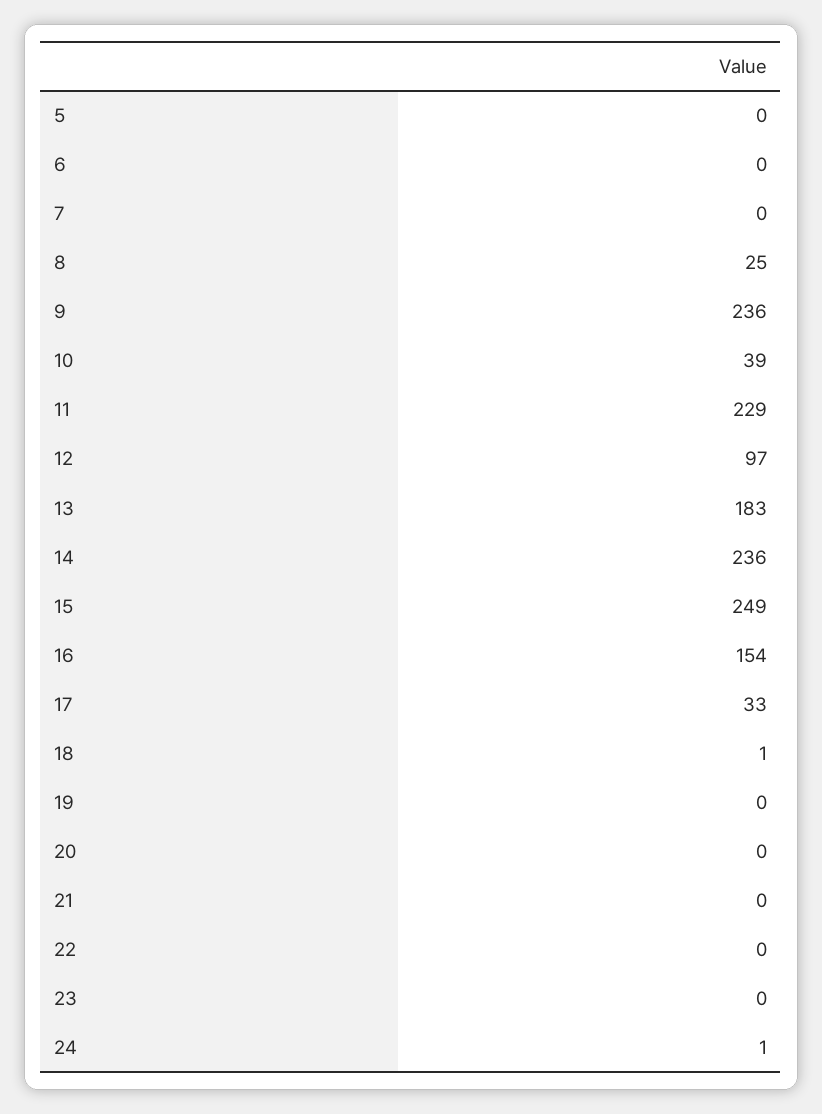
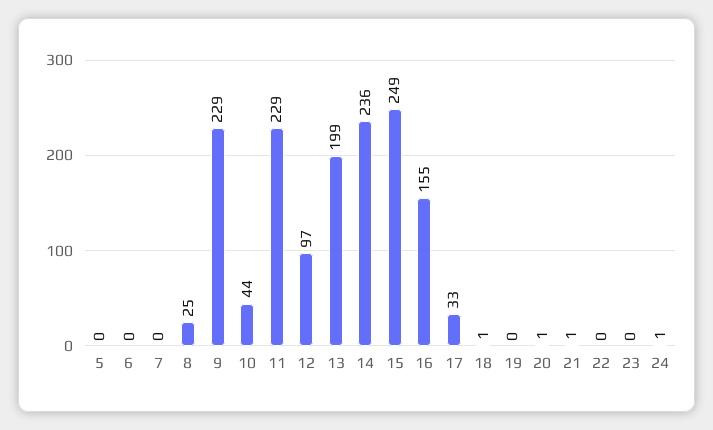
9: 236 -> 229
10: 39 -> 44
13: 183 -> 199
16: 154 -> 155
20: 0 -> 1
21: 0 -> 1

